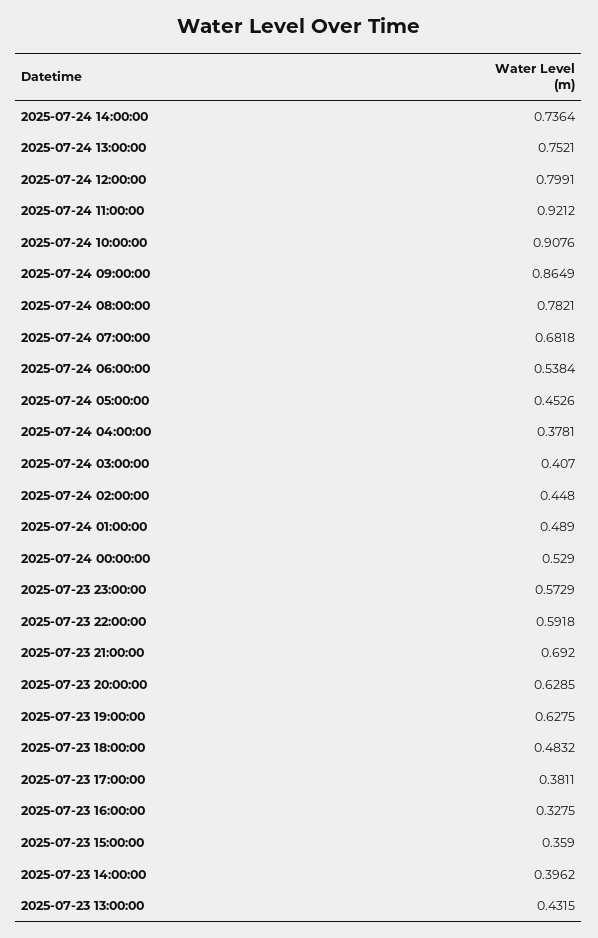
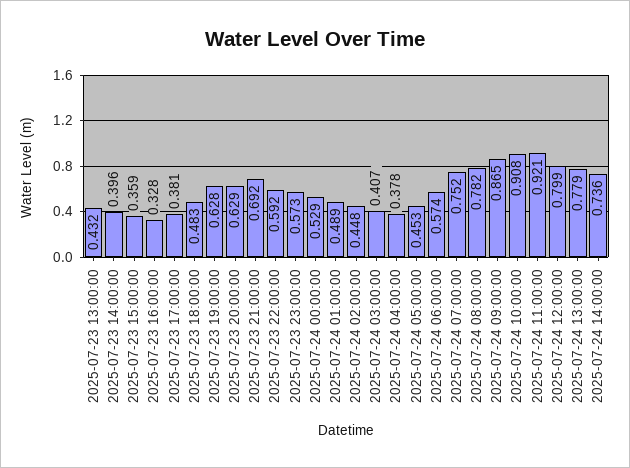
2025-07-24 13:00:00: 0.7521 -> 0.779
2025-07-24 07:00:00: 0.6818 -> 0.752
2025-07-24 06:00:00: 0.5384 -> 0.574

